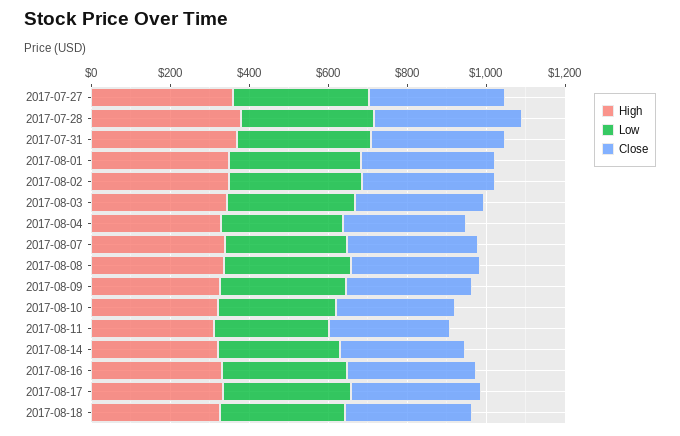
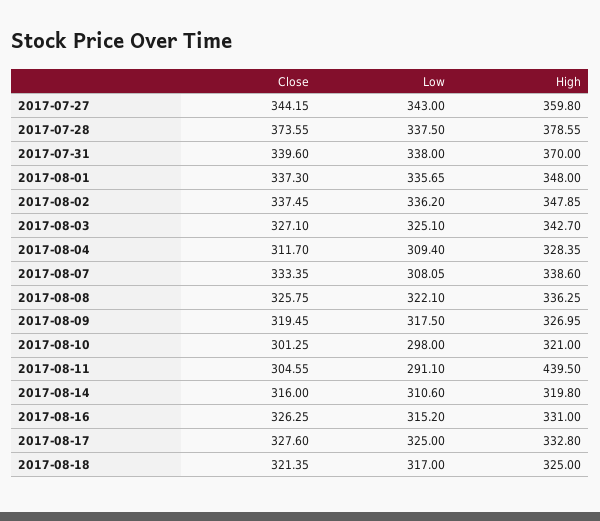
High, 2017-08-11: 300 -> 439.5

